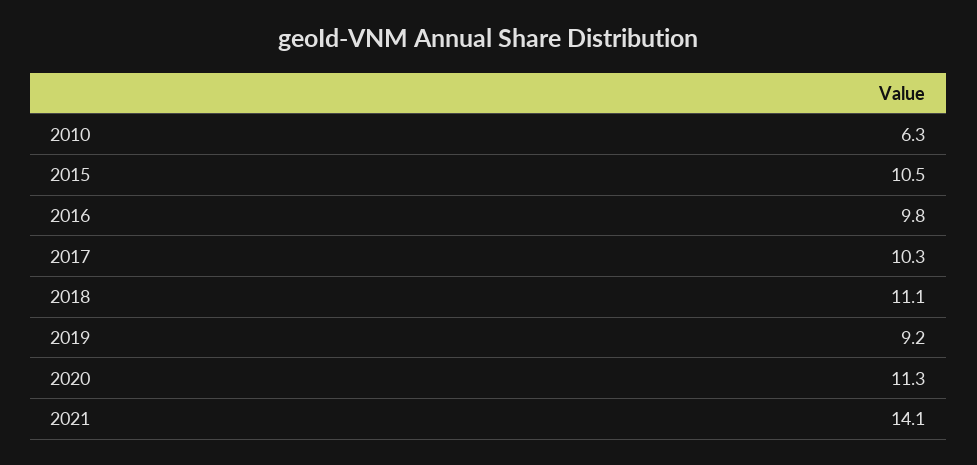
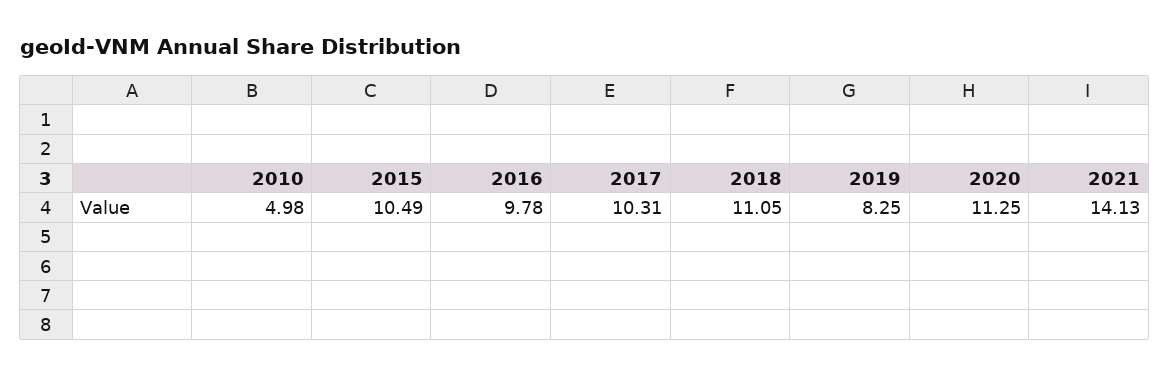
2010: 6.3 -> 4.98
2019: 9.2 -> 8.25

